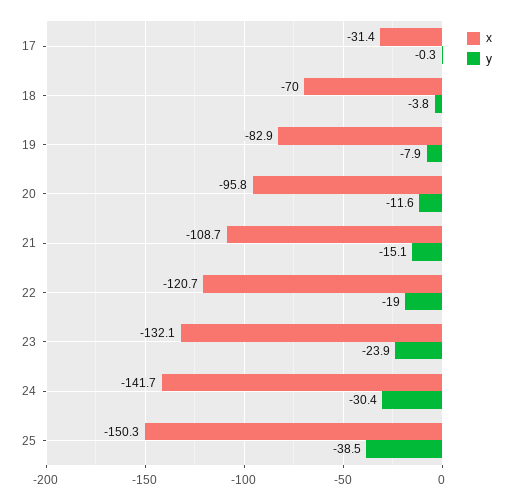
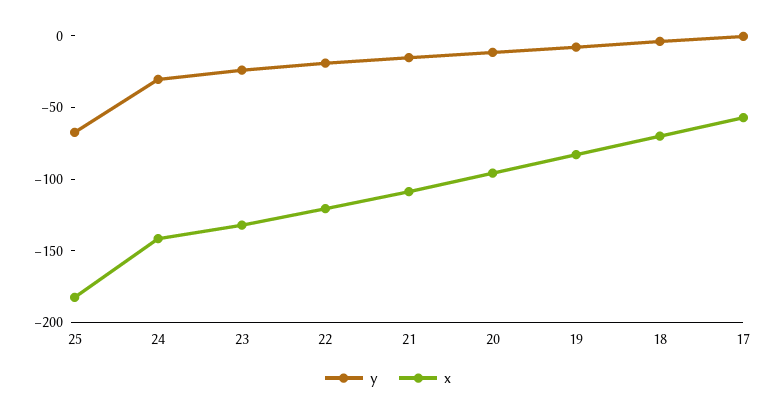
x, 17: -31.4 -> -60
x, 25: -150.3 -> -180
y, 25: -38.5 -> -70

